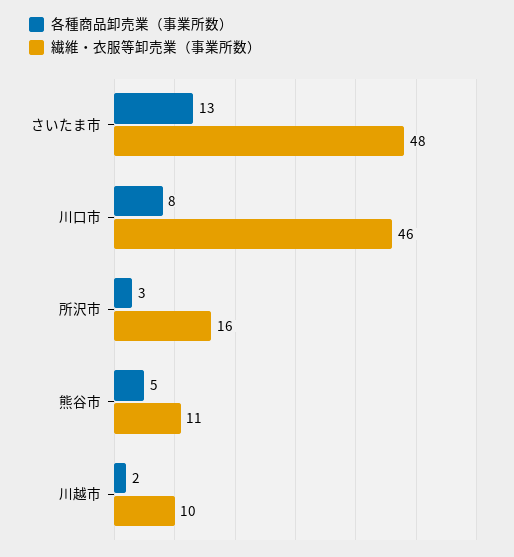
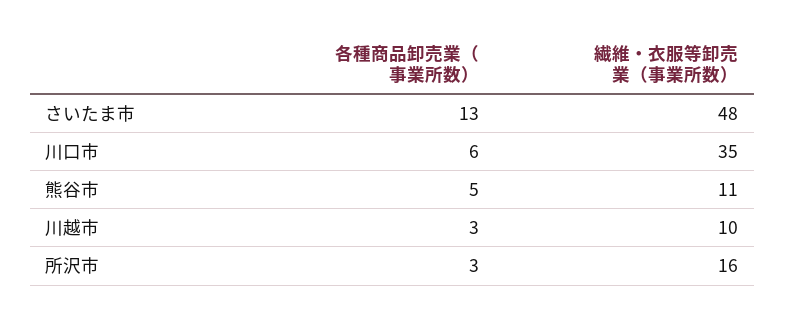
各種商品卸売業（事業所数）, 川口市: 8 -> 6
繊維・衣服等卸売業（事業所数）, 川口市: 46 -> 35
各種商品卸売業（事業所数）, 川越市: 2 -> 3

